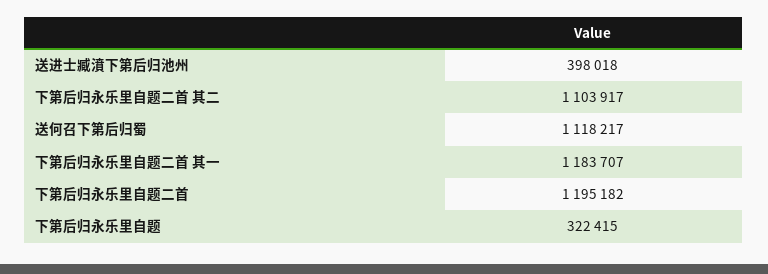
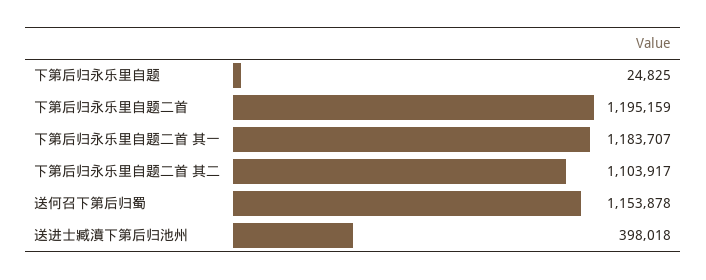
送何召下第后归蜀: 1118217 -> 1153878
下第后归永乐里自题二首: 1195182 -> 1195159
下第后归永乐里自题: 322415 -> 24825

